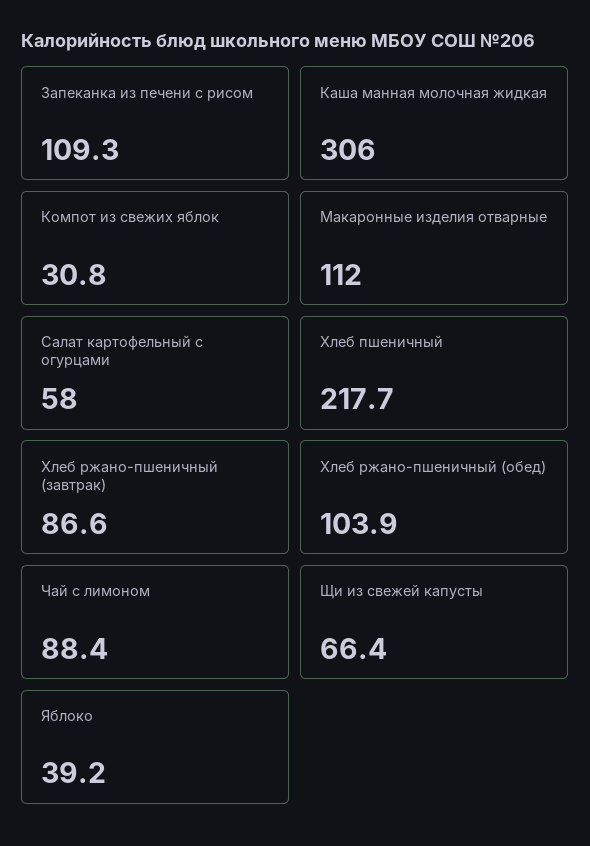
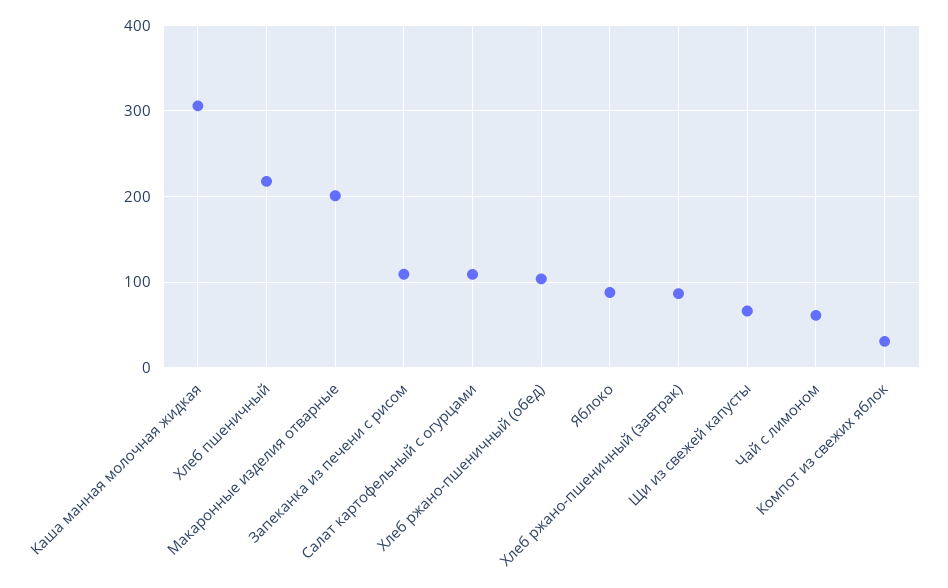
Макаронные изделия отварные: 112 -> 200
Салат картофельный с огурцами: 58 -> 110
Чай с лимоном: 88.4 -> 60
Яблоко: 39.2 -> 90

